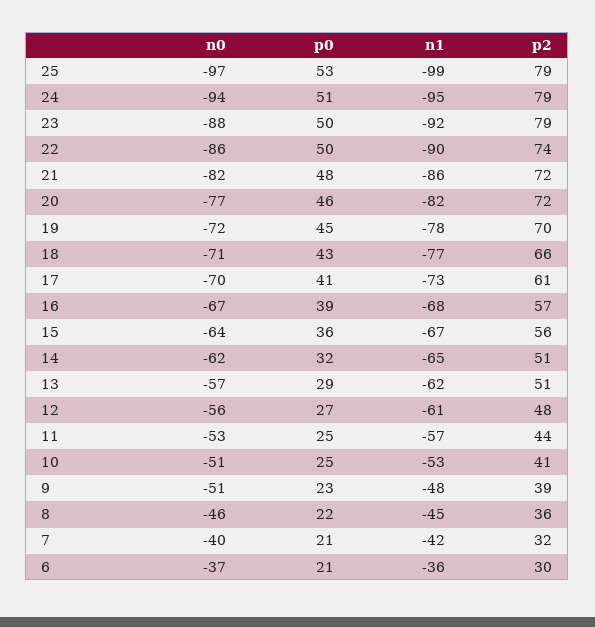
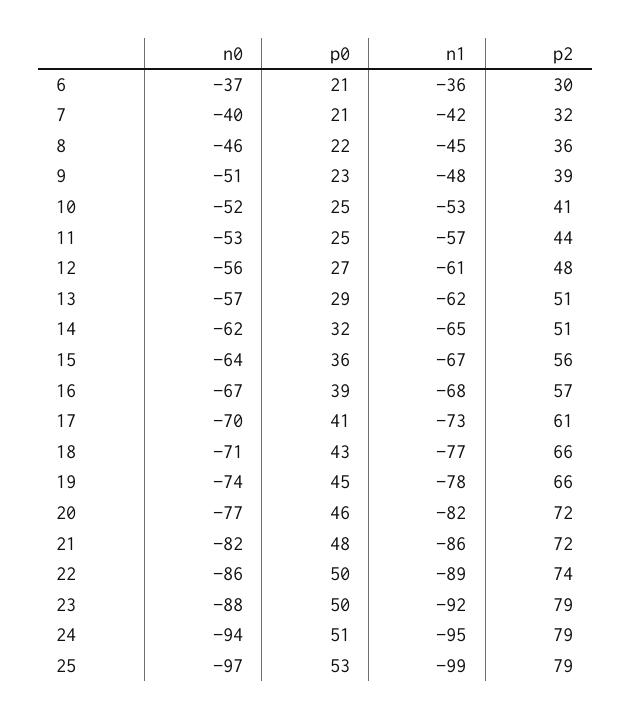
n1, 22: -90 -> -89
n0, 19: -72 -> -74
p2, 19: 70 -> 66
n0, 10: -51 -> -52

